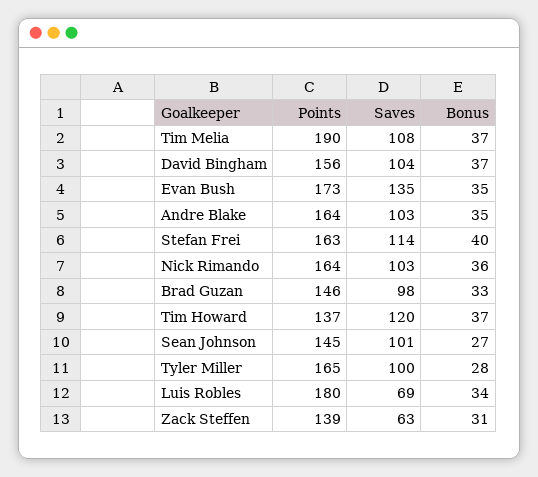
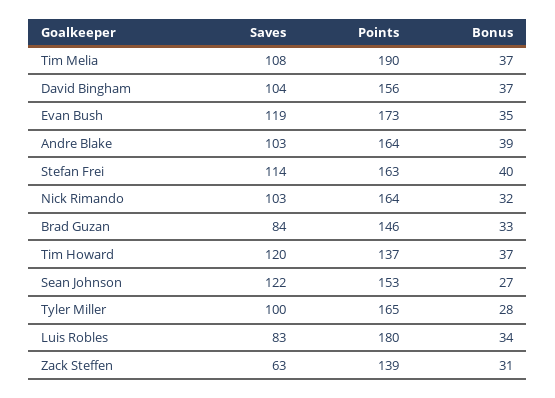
Saves, Evan Bush: 135 -> 119
Bonus, Andre Blake: 35 -> 39
Bonus, Nick Rimando: 36 -> 32
Saves, Brad Guzan: 98 -> 84
Points, Sean Johnson: 145 -> 153
Saves, Sean Johnson: 101 -> 122
Saves, Luis Robles: 69 -> 83

